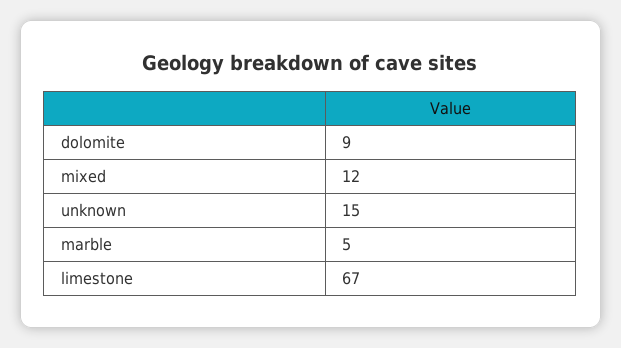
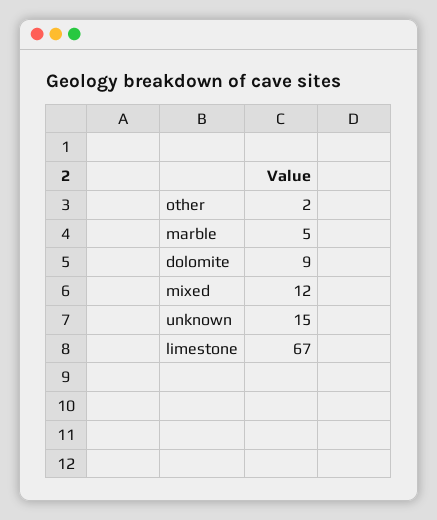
other: none -> 2

